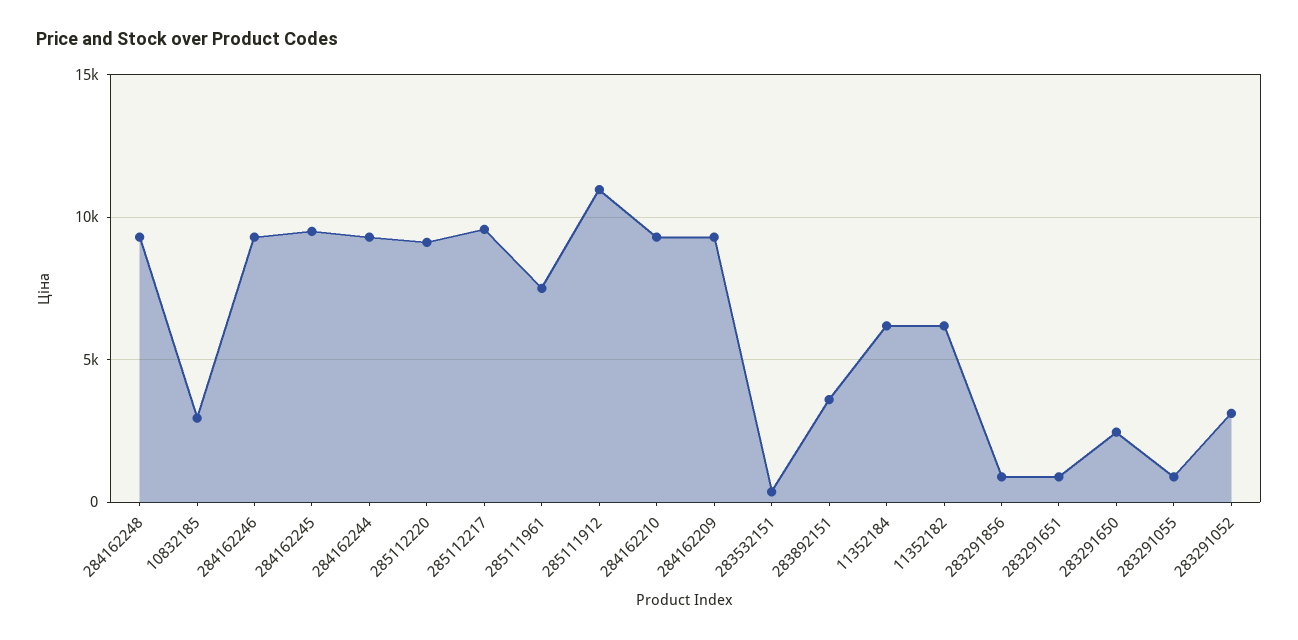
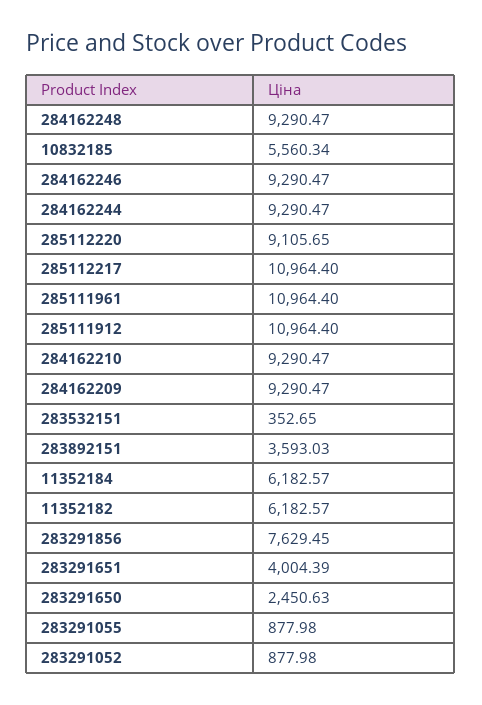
10832185: 3000 -> 5560.34
284162245: 9500 -> none
285112217: 9500 -> 10964.4
285111961: 7500 -> 10964.4
283291856: 1000 -> 7629.45
283291651: 1000 -> 4004.39
283291052: 3000 -> 877.98

